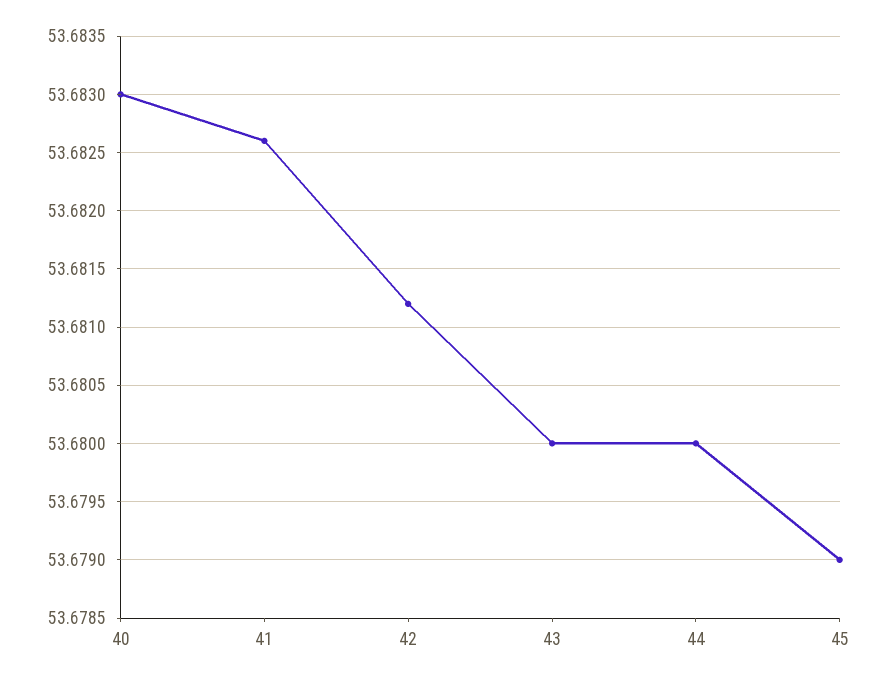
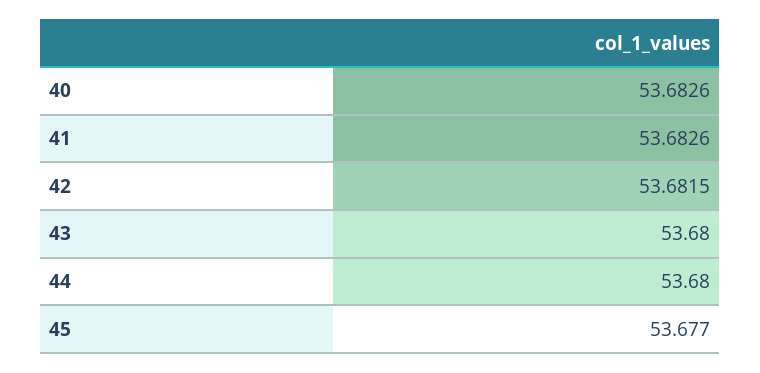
40: 53.683 -> 53.6826
42: 53.6812 -> 53.6815
45: 53.679 -> 53.677

